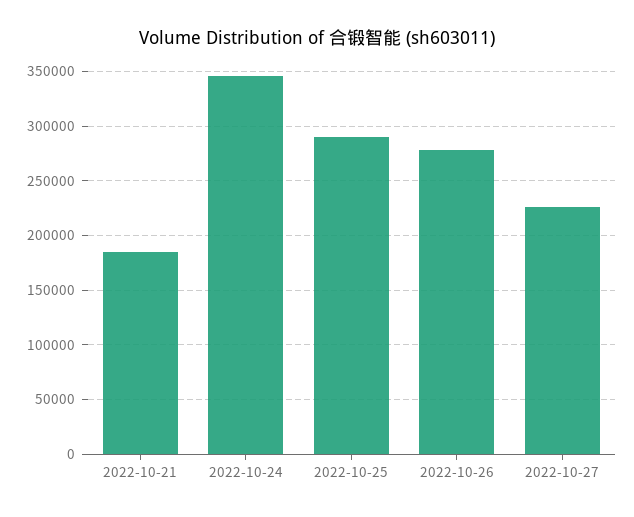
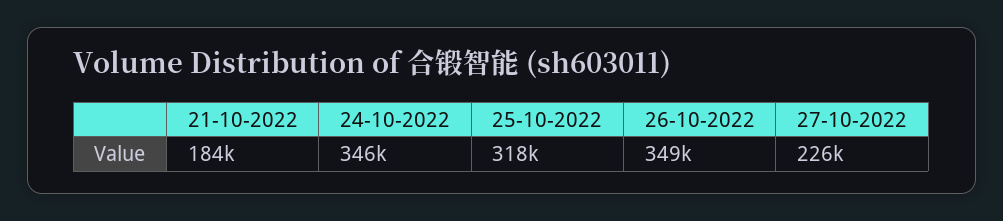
2022-10-25: 290000 -> 318000
2022-10-26: 280000 -> 349000

